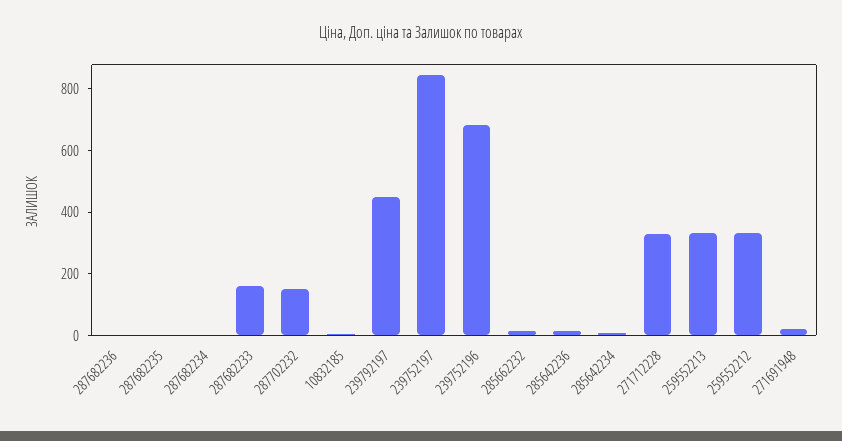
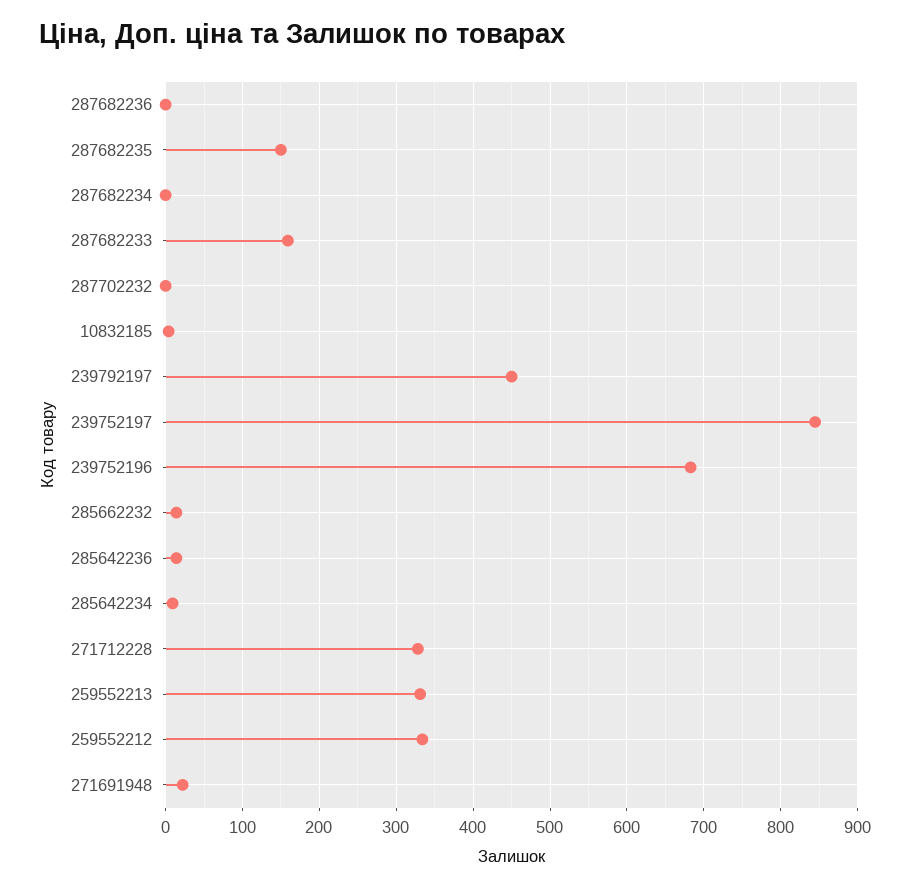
287682235: 0 -> 150
287702232: 150 -> 0

